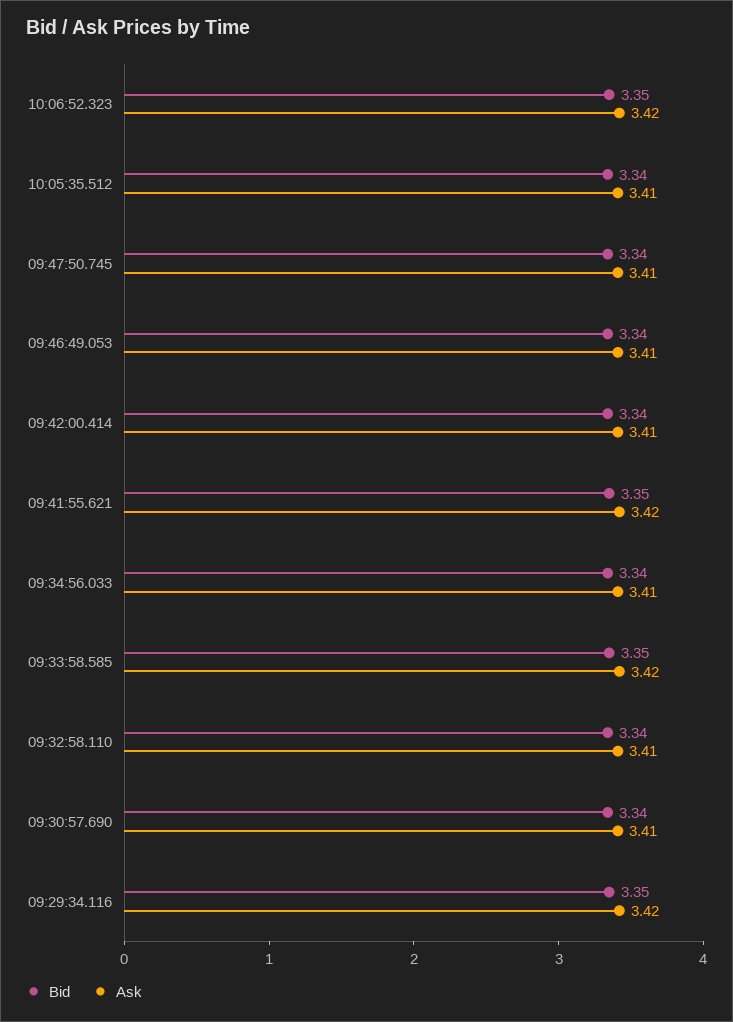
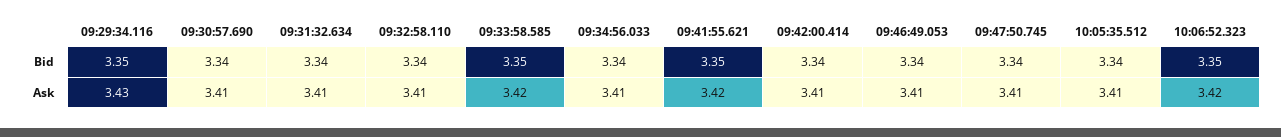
Ask, 09:29:34.116: 3.42 -> 3.43
Bid, 09:31:32.634: none -> 3.34
Ask, 09:31:32.634: none -> 3.41

